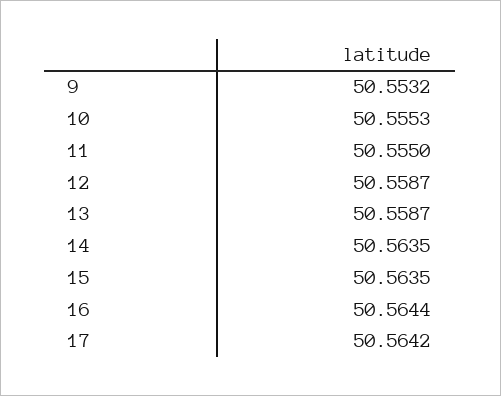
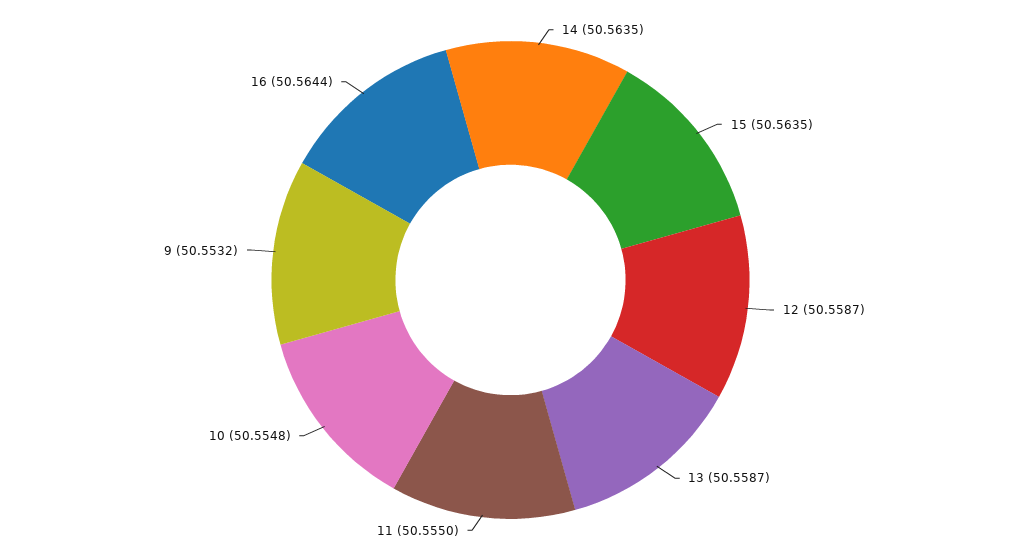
10: 50.5553 -> 50.5548
17: 50.5642 -> none

